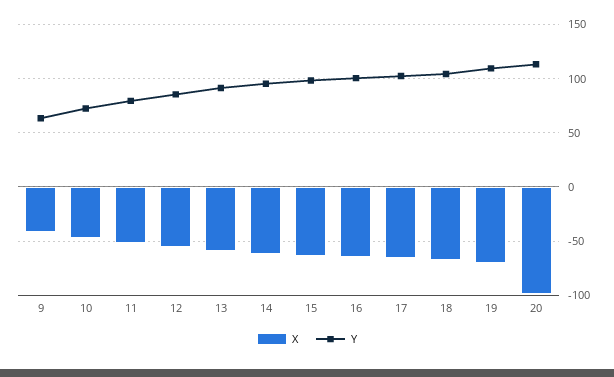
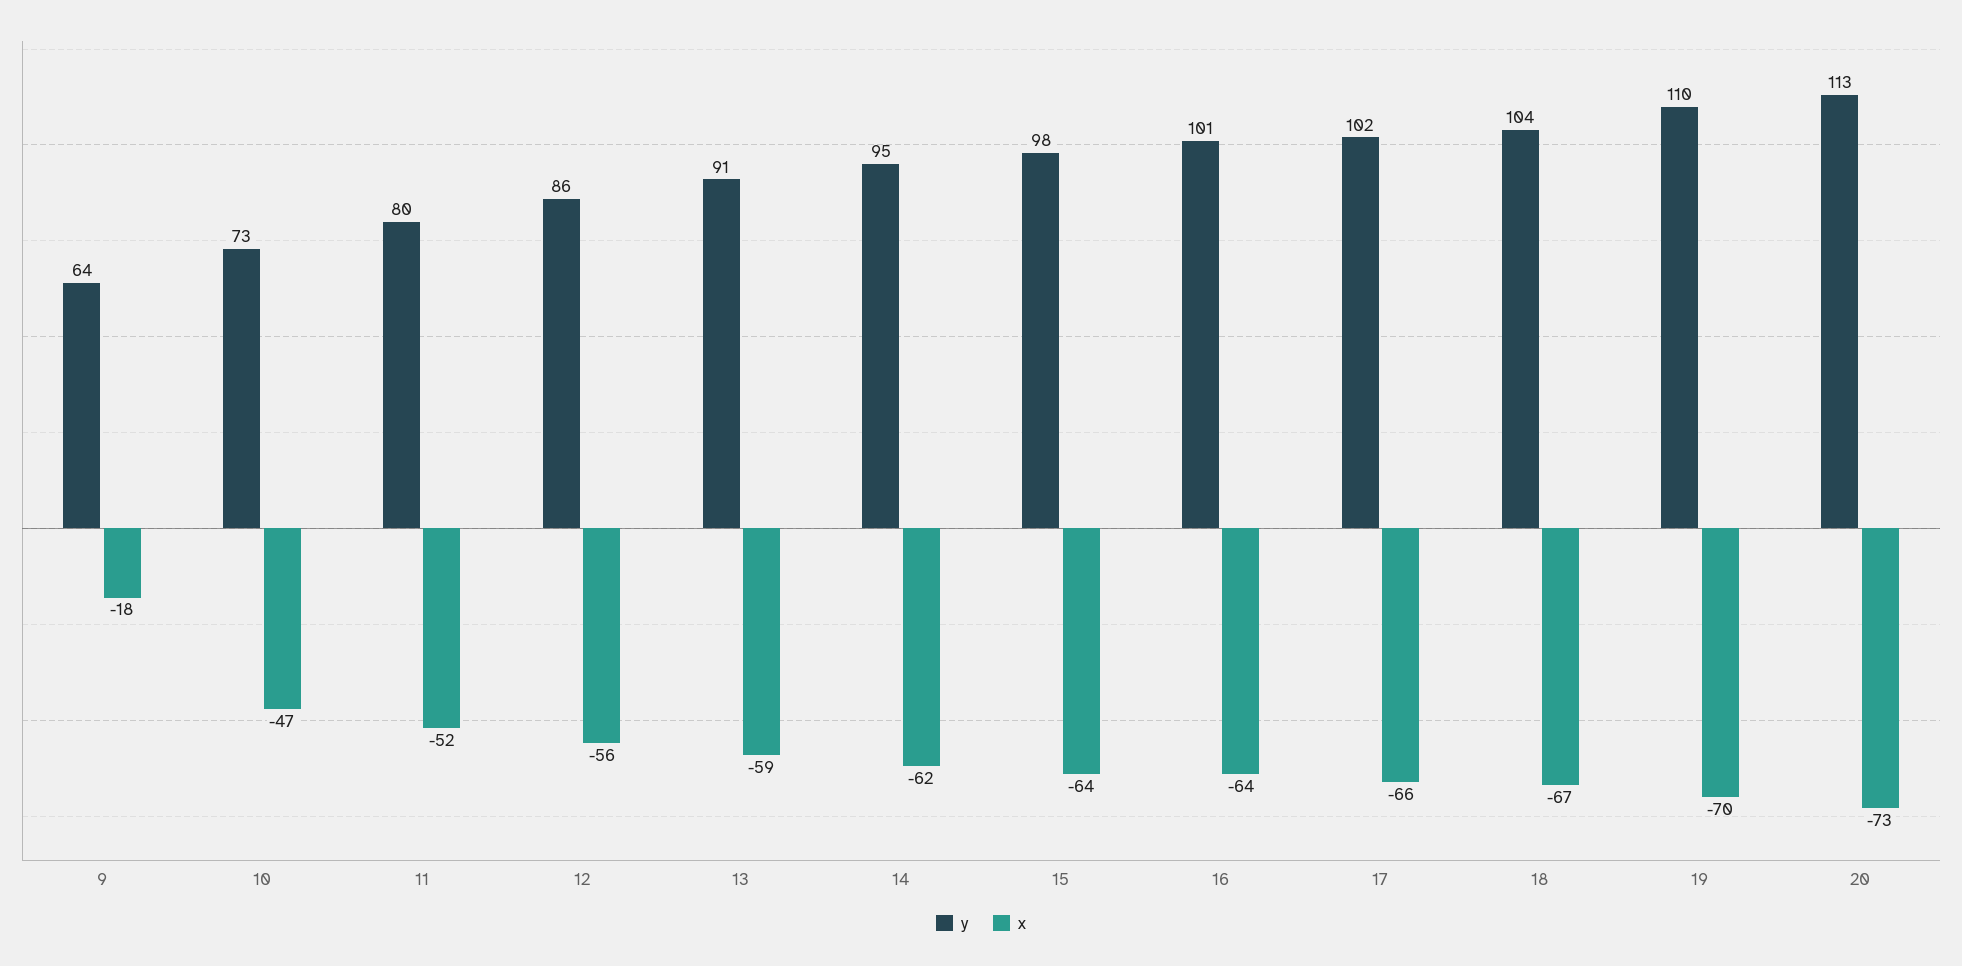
X, 9: -40 -> -18
X, 20: -100 -> -73

